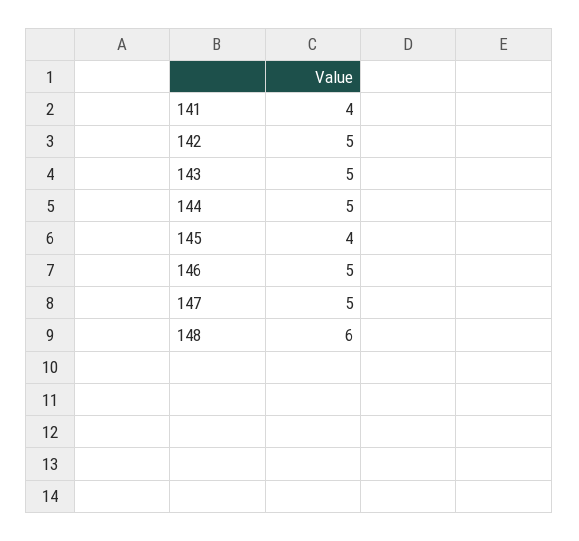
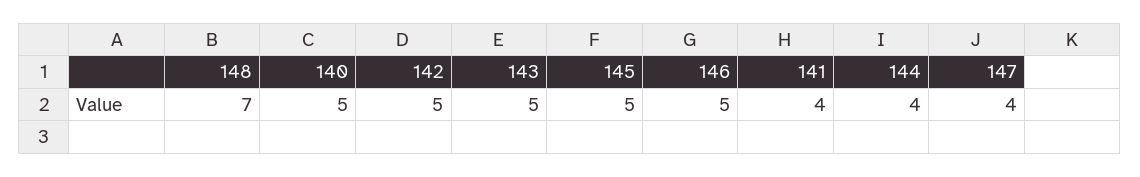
144: 5 -> 4
145: 4 -> 5
147: 5 -> 4
148: 6 -> 7
140: none -> 5

